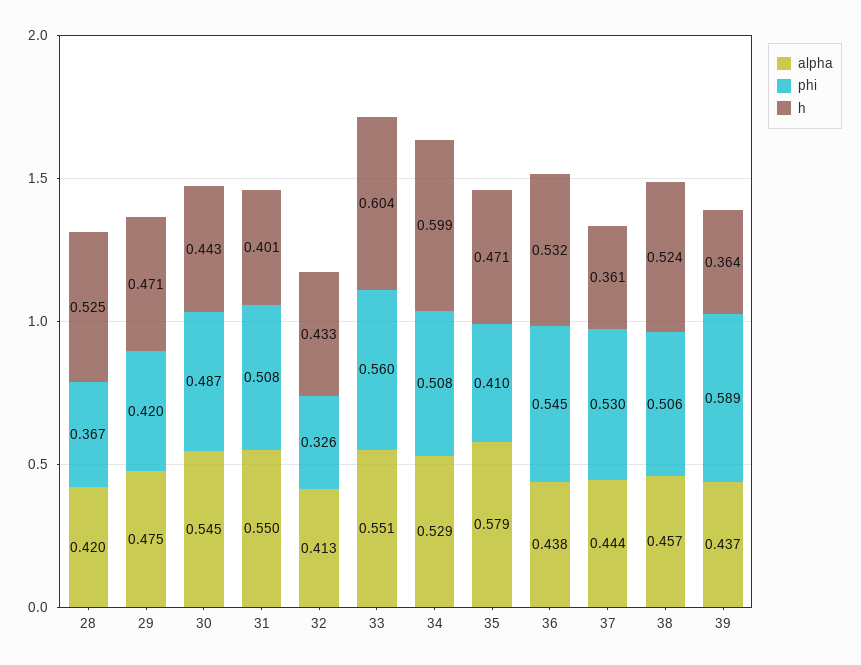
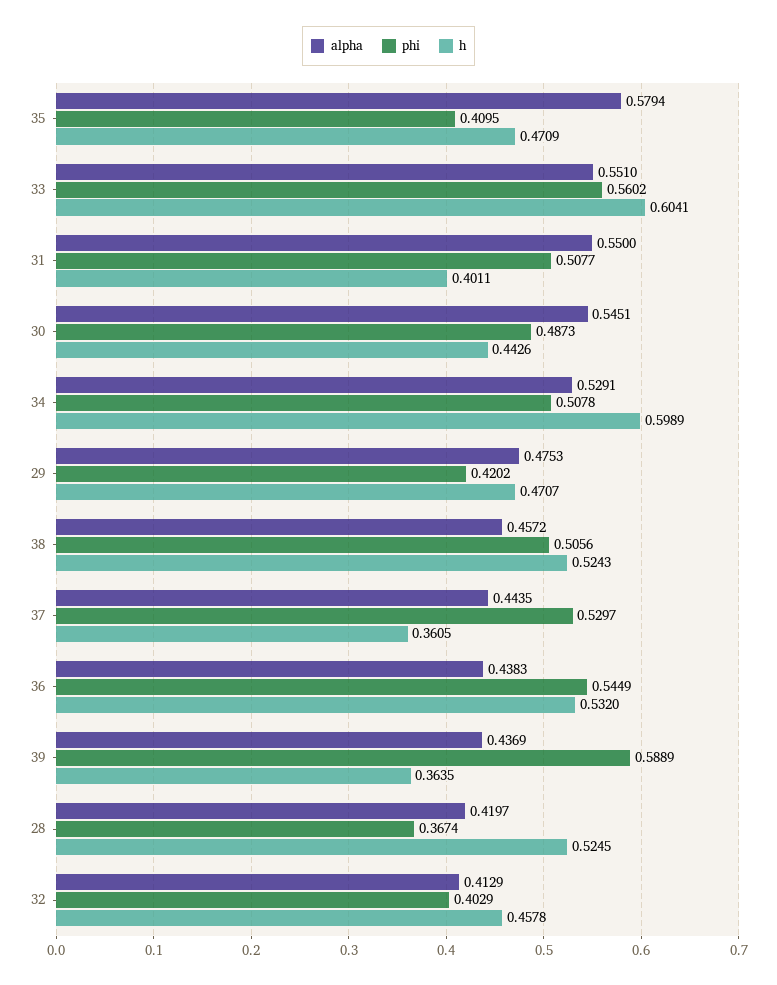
phi, 32: 0.326 -> 0.4029
h, 32: 0.433 -> 0.4578

